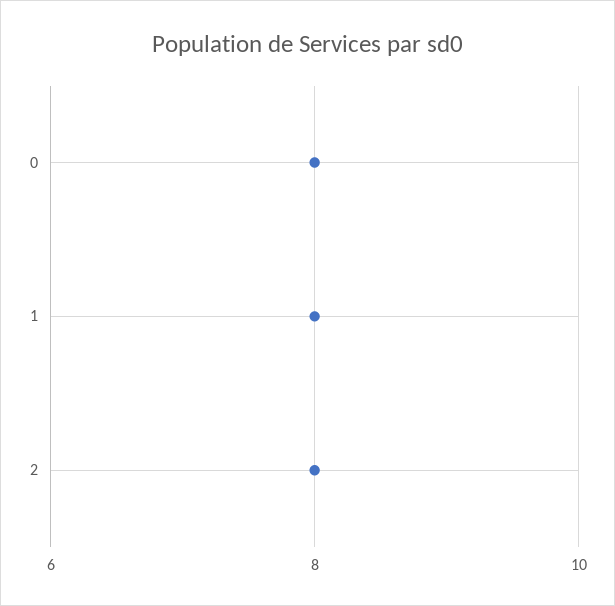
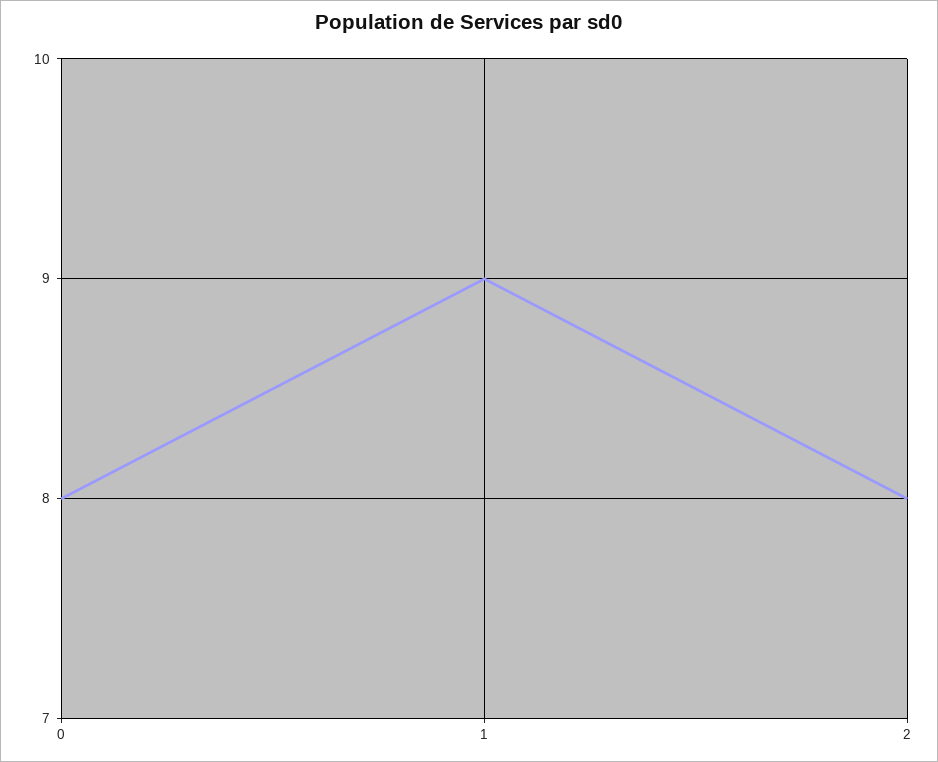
1: 8 -> 9

